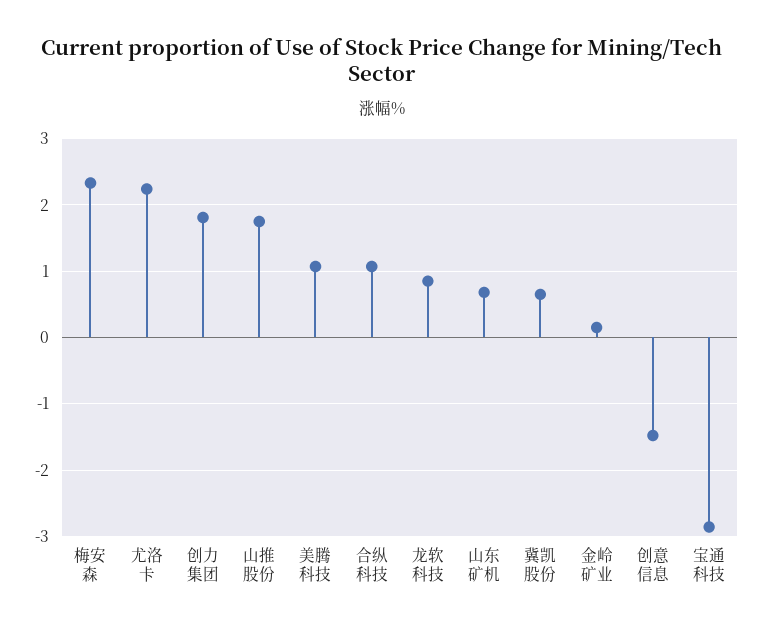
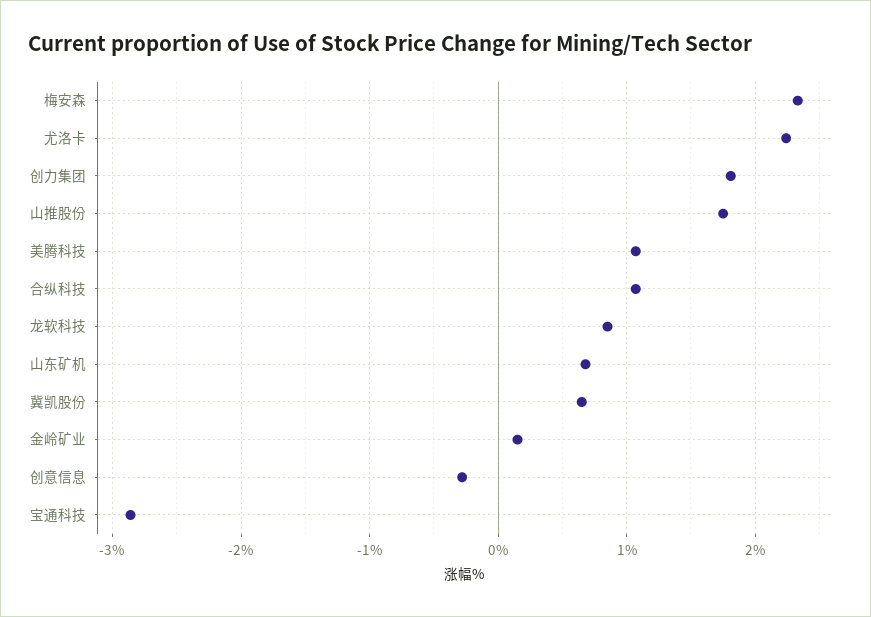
创意信息: -1.5 -> -0.3

